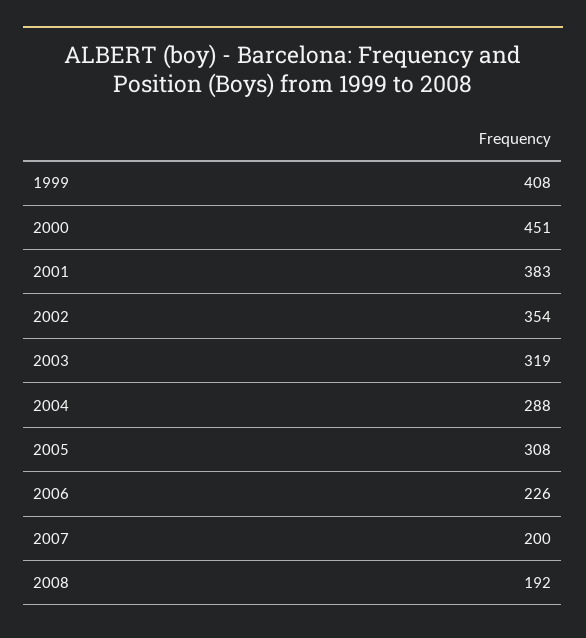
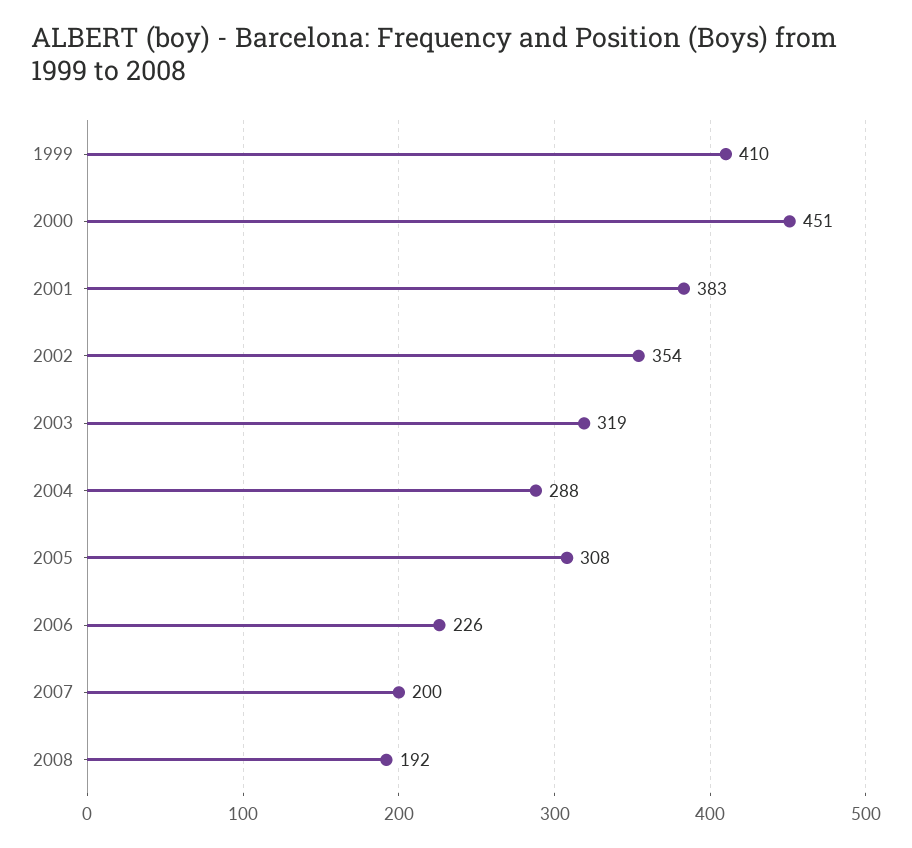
1999: 408 -> 410

